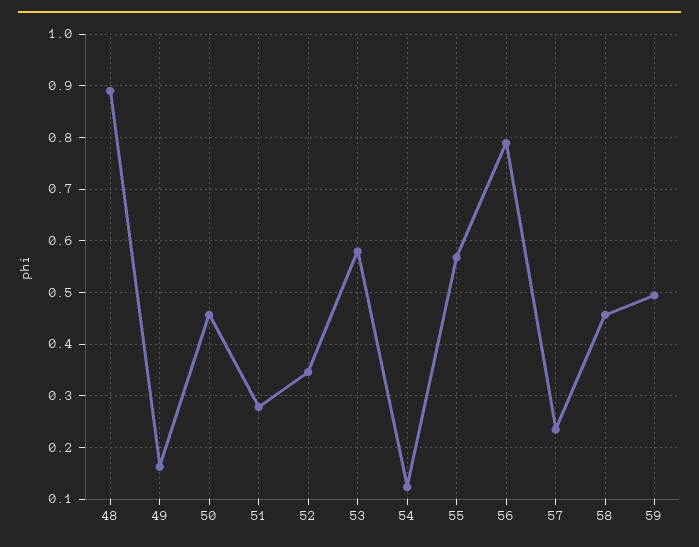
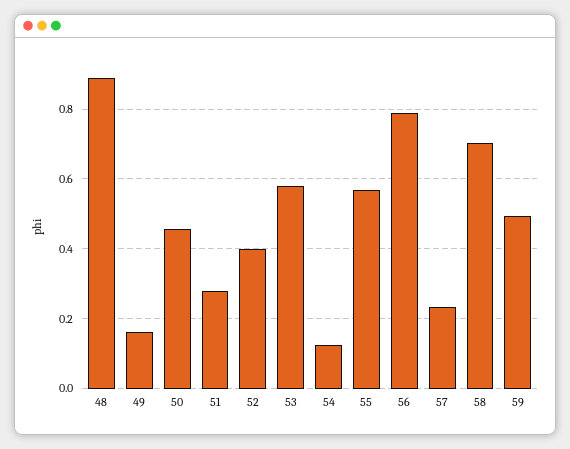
52: 0.34 -> 0.4
58: 0.46 -> 0.7

